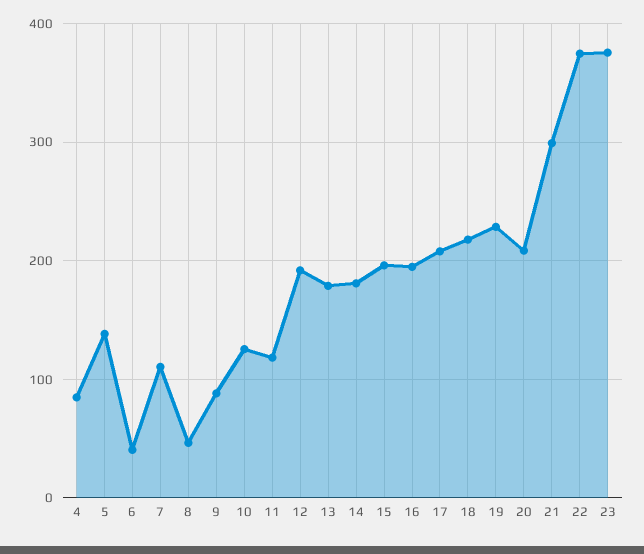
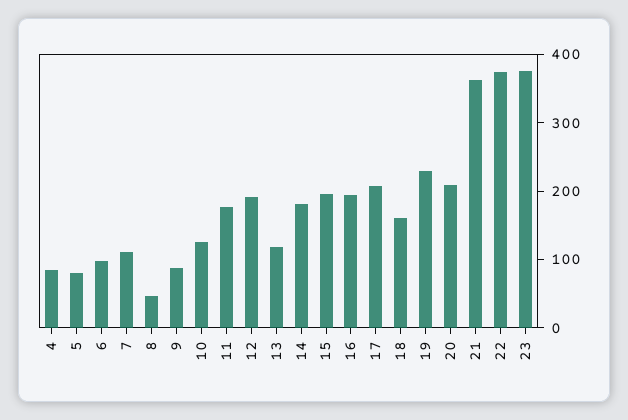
5: 140 -> 80
6: 40 -> 100
11: 120 -> 180
13: 180 -> 120
18: 220 -> 160
21: 300 -> 360

